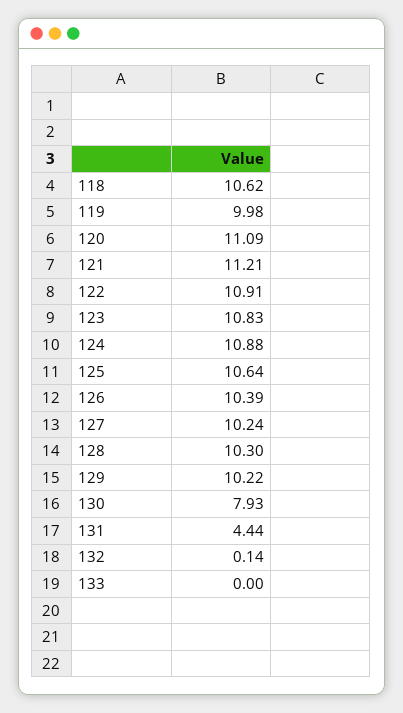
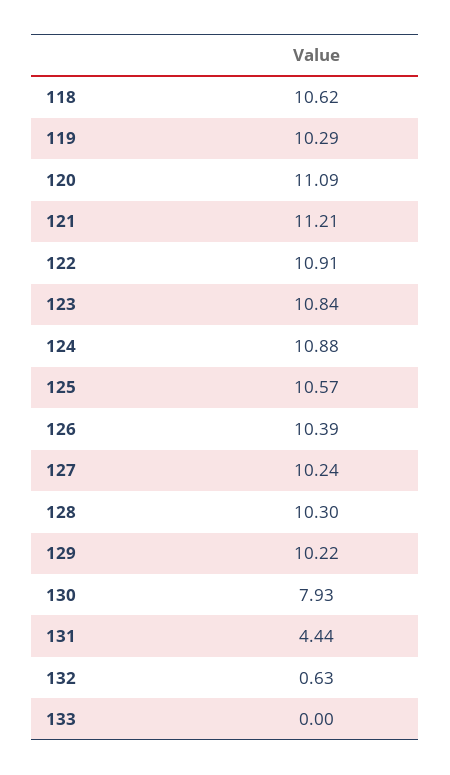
119: 9.98 -> 10.29
123: 10.83 -> 10.84
125: 10.64 -> 10.57
132: 0.14 -> 0.63

